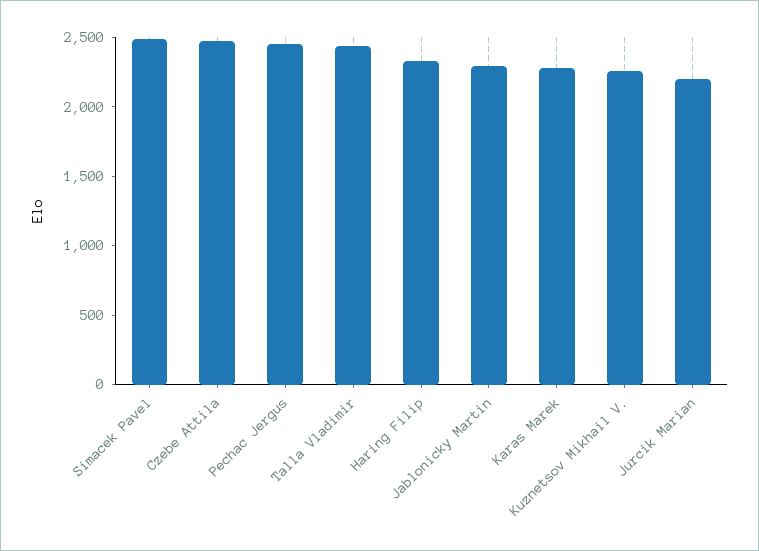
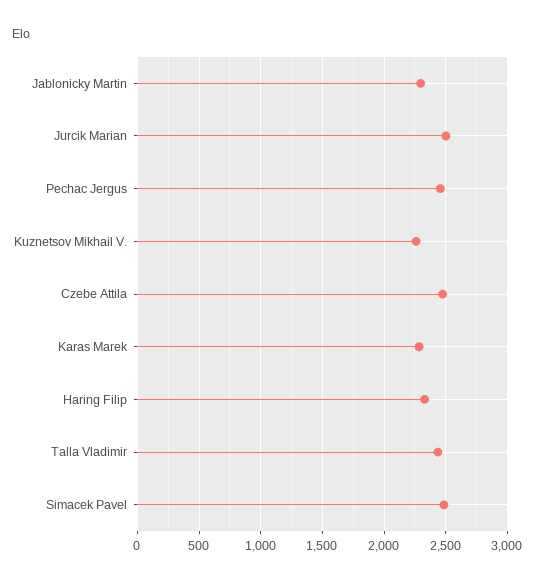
Jurcik Marian: 2200 -> 2500

